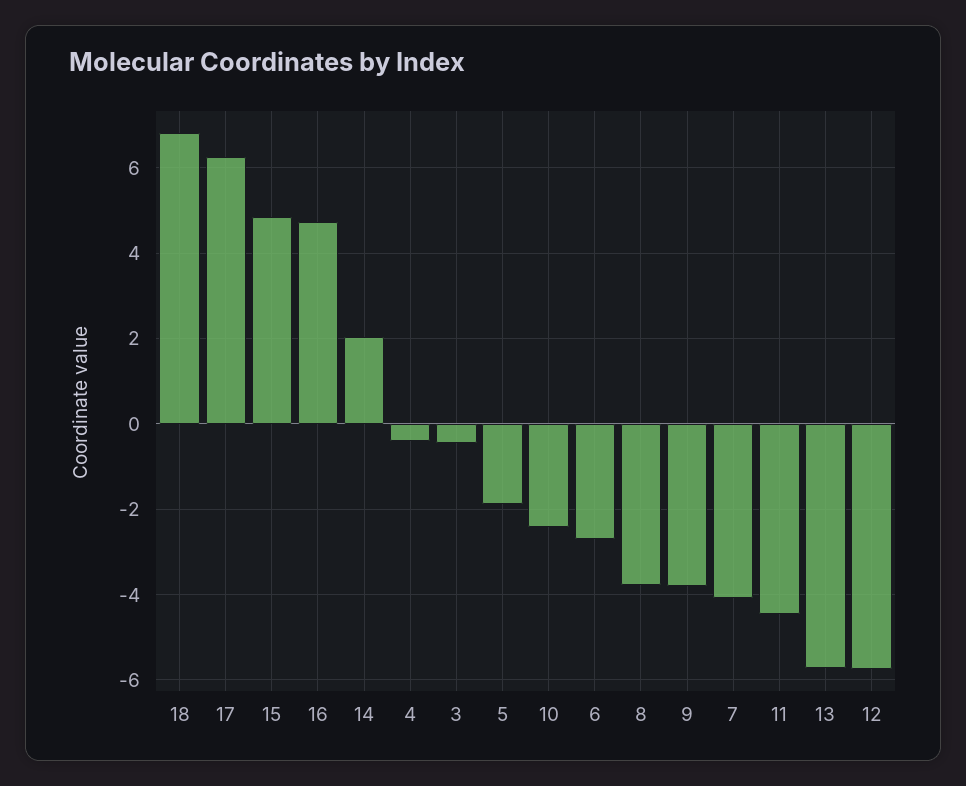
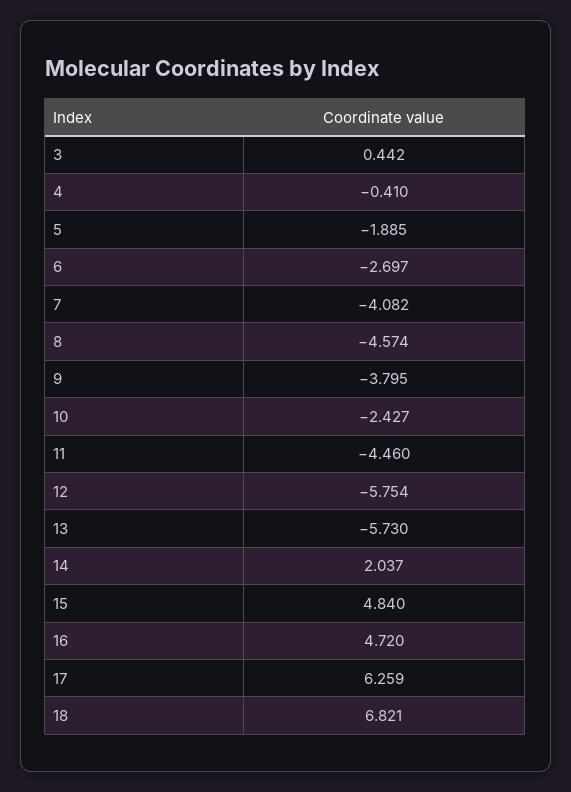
3: -0.4 -> 0.442
8: -3.8 -> -4.574

